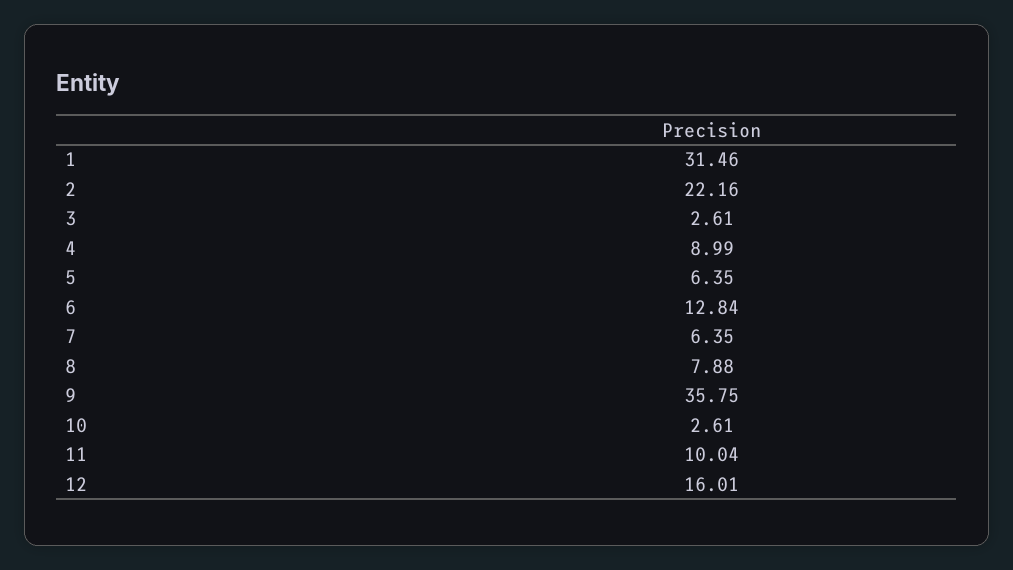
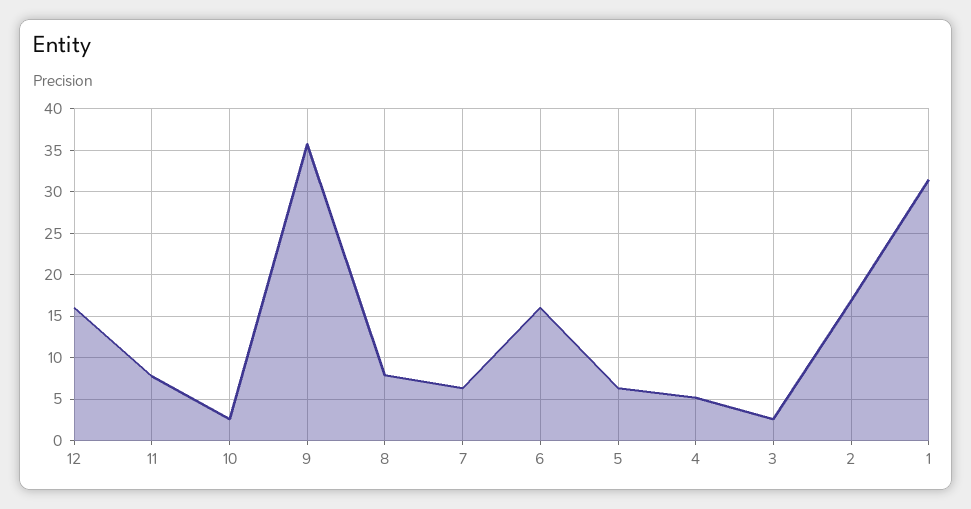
2: 22.16 -> 17
4: 8.99 -> 5
6: 12.84 -> 16
11: 10.04 -> 8

